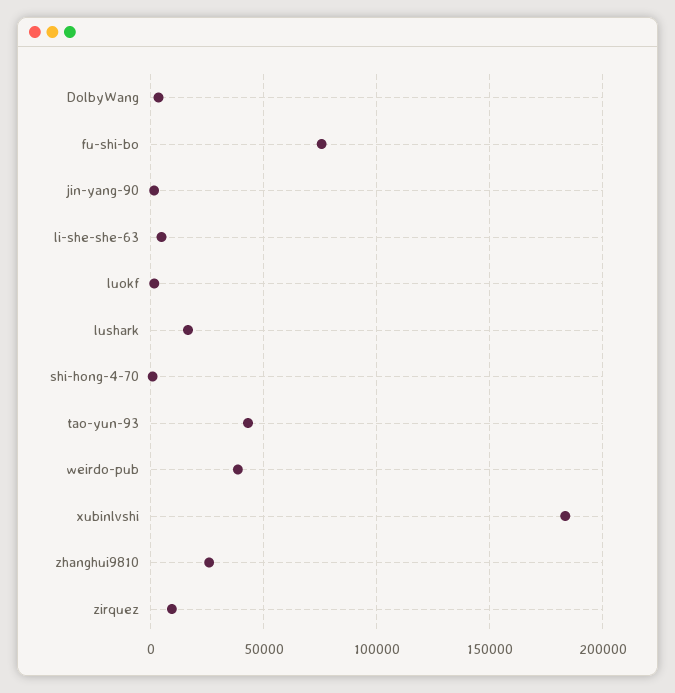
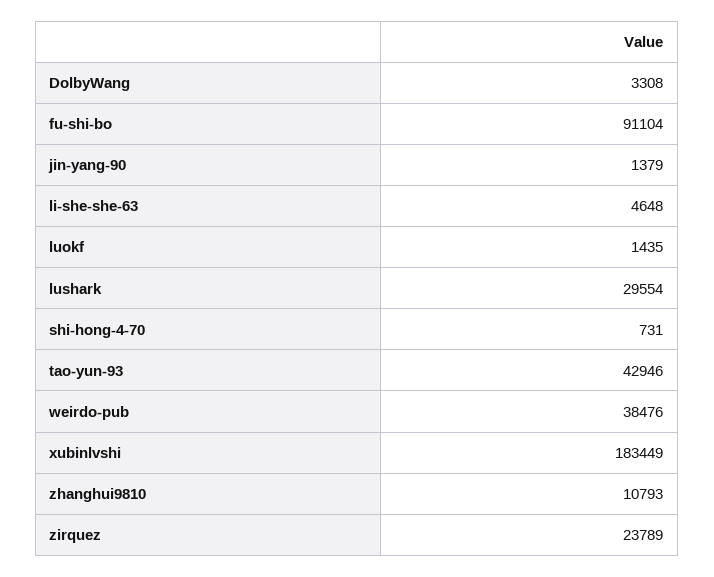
fu-shi-bo: 75000 -> 91104
lushark: 15000 -> 29554
zhanghui9810: 25000 -> 10793
zirquez: 10000 -> 23789

